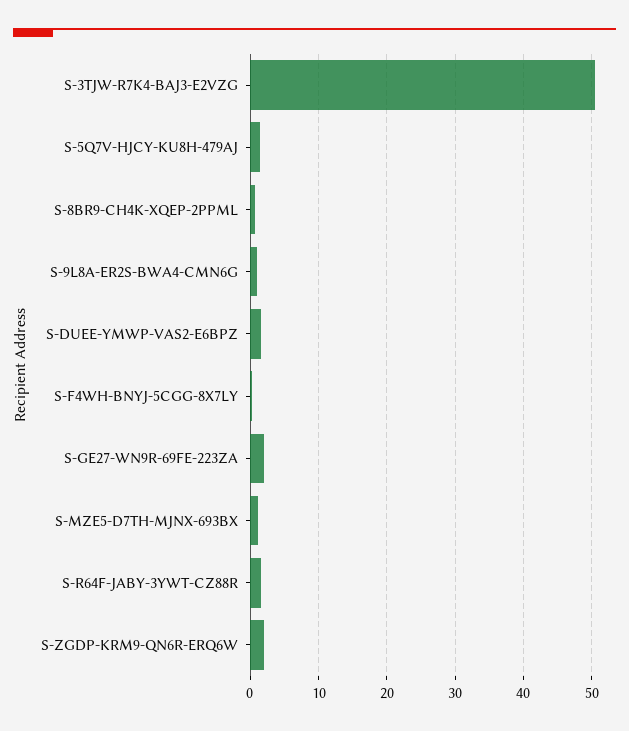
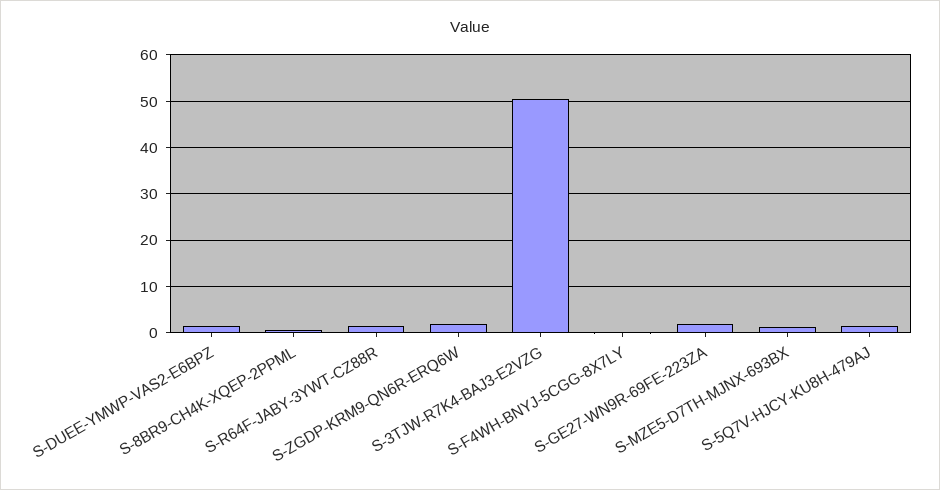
S-9L8A-ER2S-BWA4-CMN6G: 1 -> none

